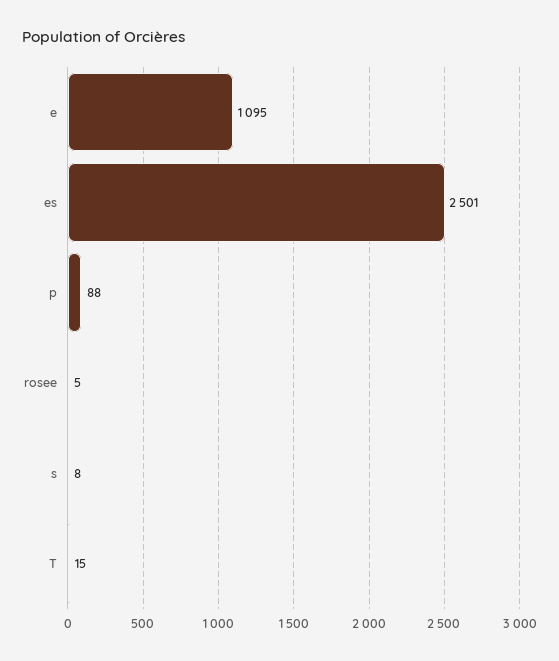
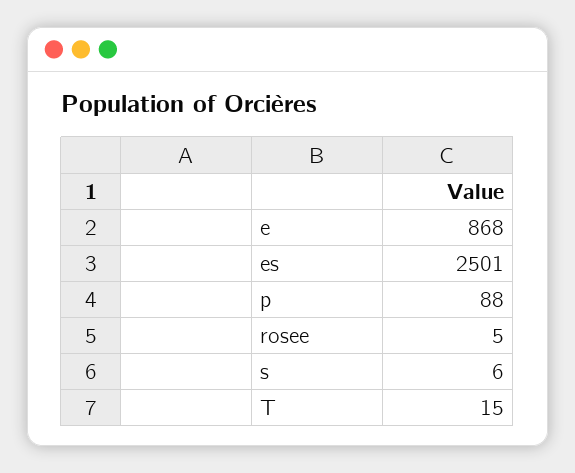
e: 1095 -> 868
s: 8 -> 6

